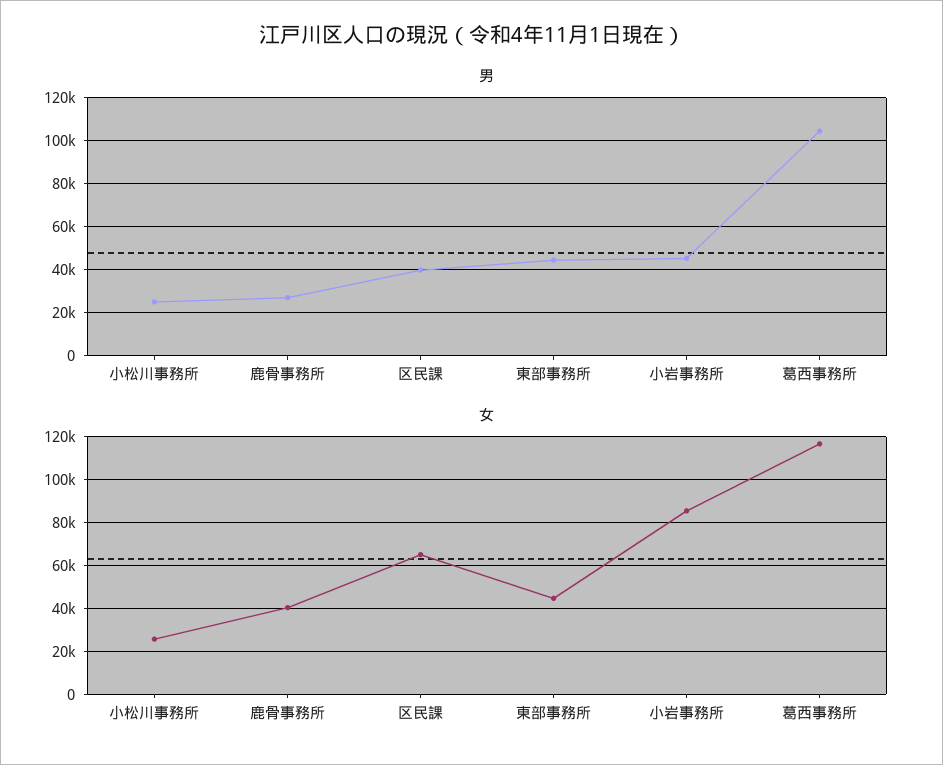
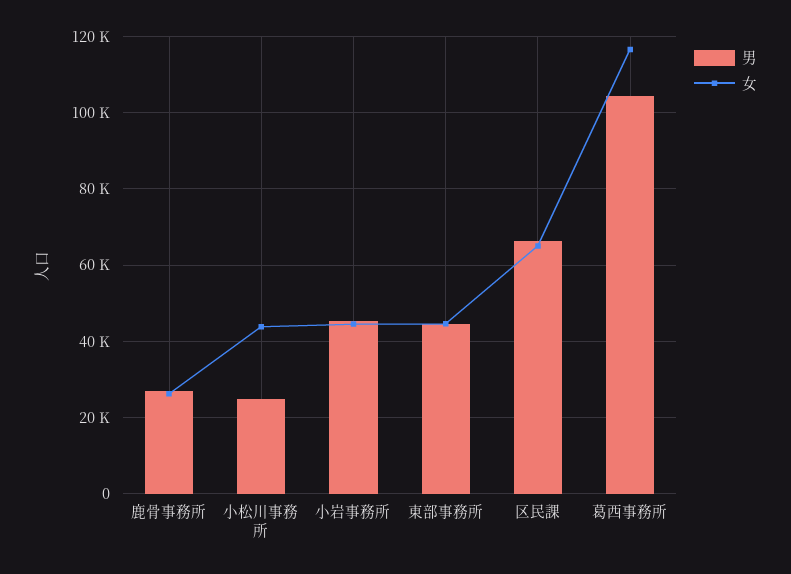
男, 区民課: 40000 -> 66000
女, 小松川事務所: 25000 -> 44000
女, 鹿骨事務所: 40000 -> 26000
女, 小岩事務所: 85000 -> 44000

